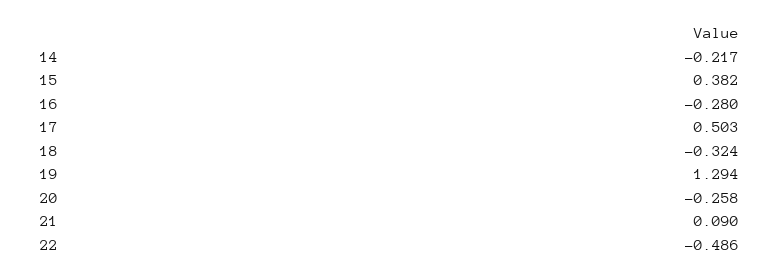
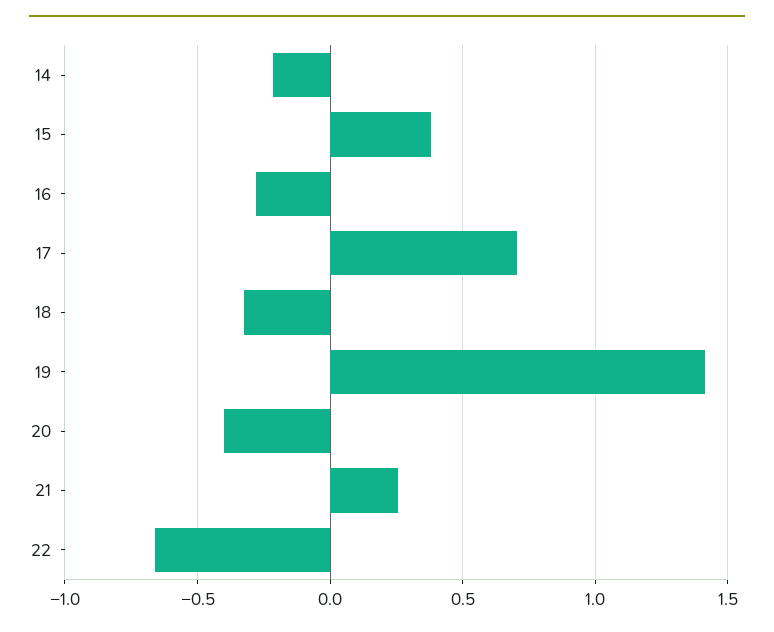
17: 0.503 -> 0.7
19: 1.294 -> 1.4
20: -0.258 -> -0.4
21: 0.09 -> 0.25
22: -0.486 -> -0.65

